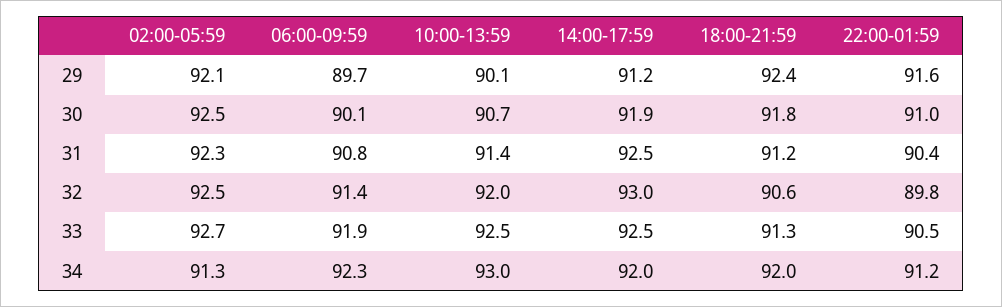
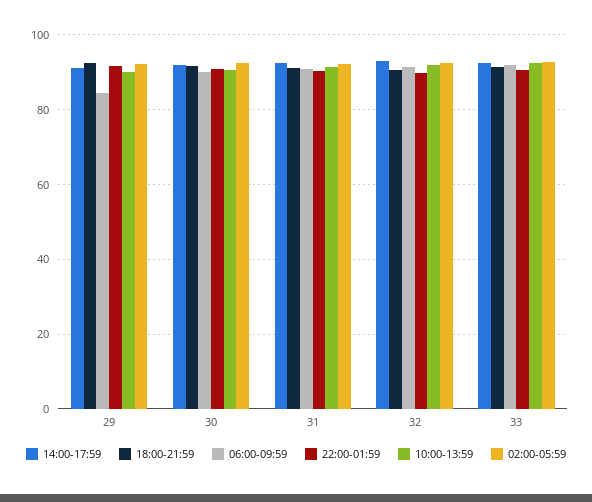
06:00-09:59, 29: 89.7 -> 84
02:00-05:59, 34: 91.3 -> none
06:00-09:59, 34: 92.3 -> none
10:00-13:59, 34: 93 -> none
14:00-17:59, 34: 92 -> none
18:00-21:59, 34: 92 -> none
22:00-01:59, 34: 91.2 -> none

